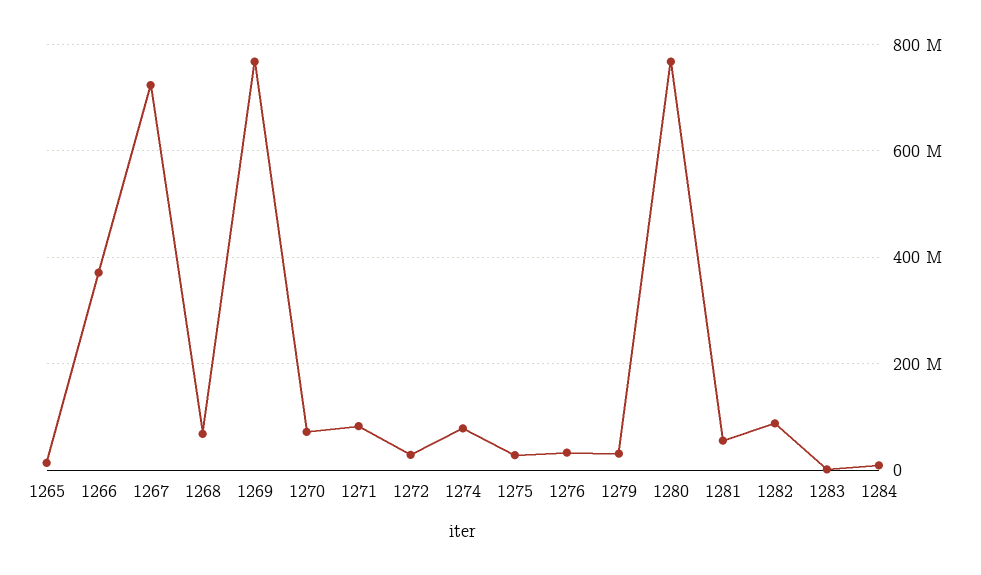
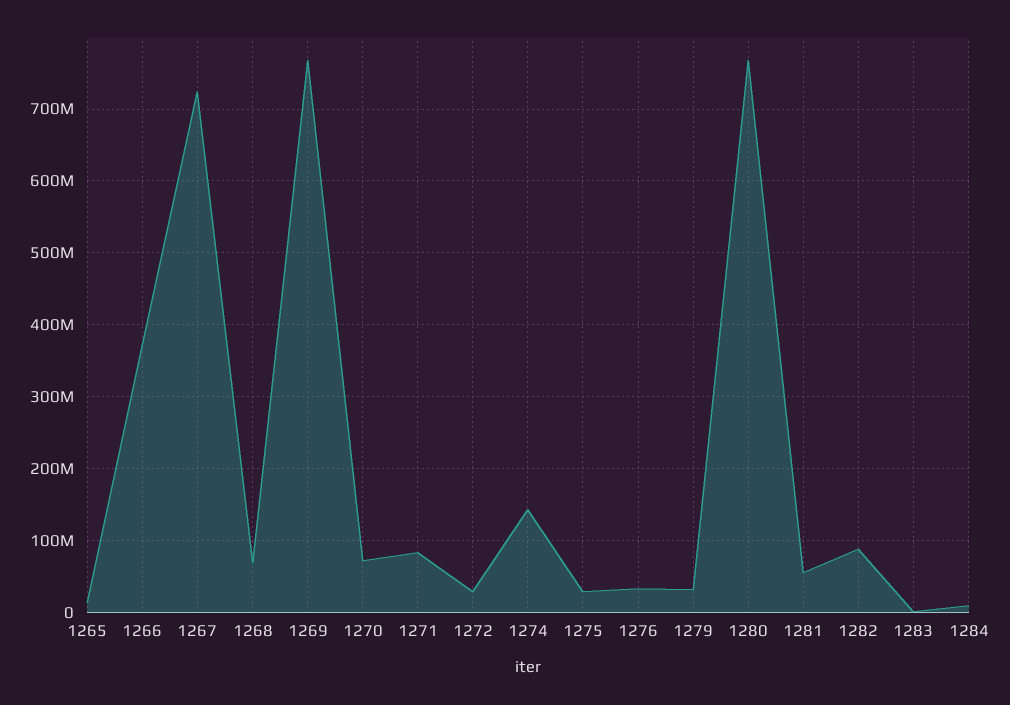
1274: 80000000 -> 140000000

